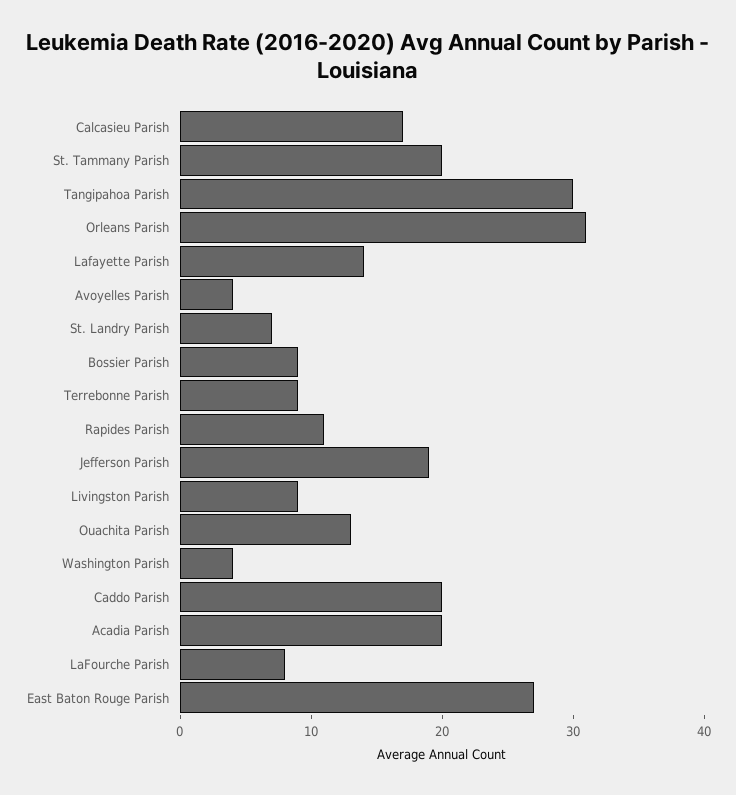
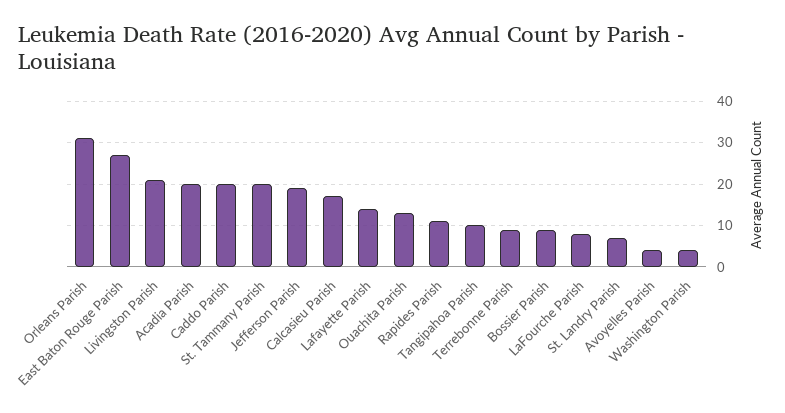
Tangipahoa Parish: 30 -> 10
Livingston Parish: 9 -> 20

